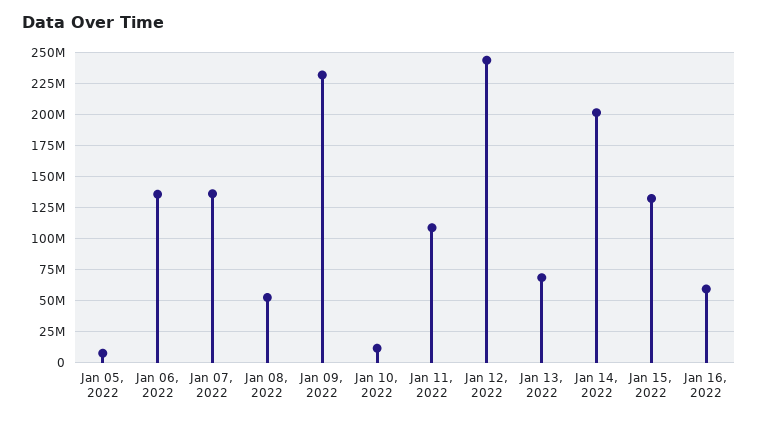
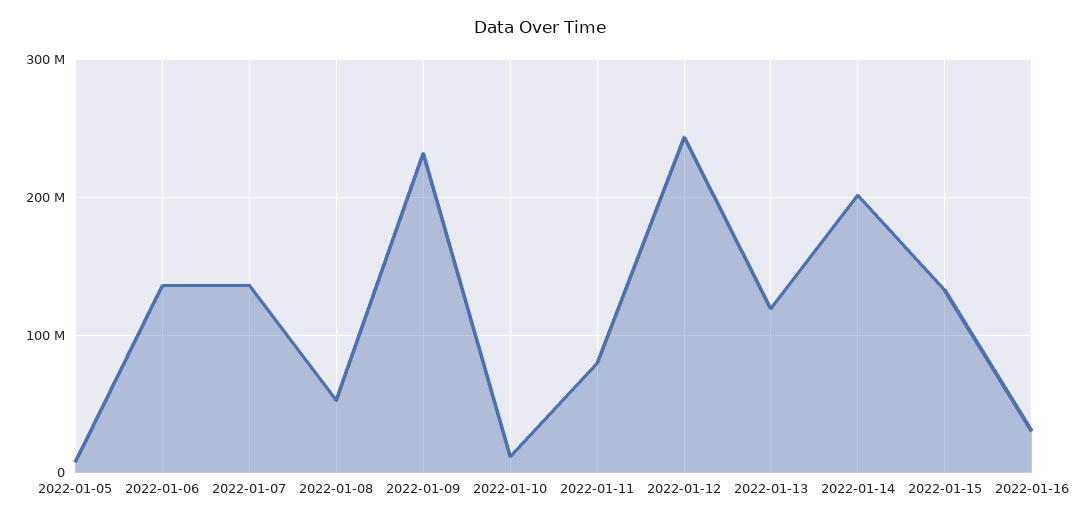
Jan 11, 2022: 110000000 -> 80000000
Jan 13, 2022: 70000000 -> 120000000
Jan 16, 2022: 60000000 -> 30000000

